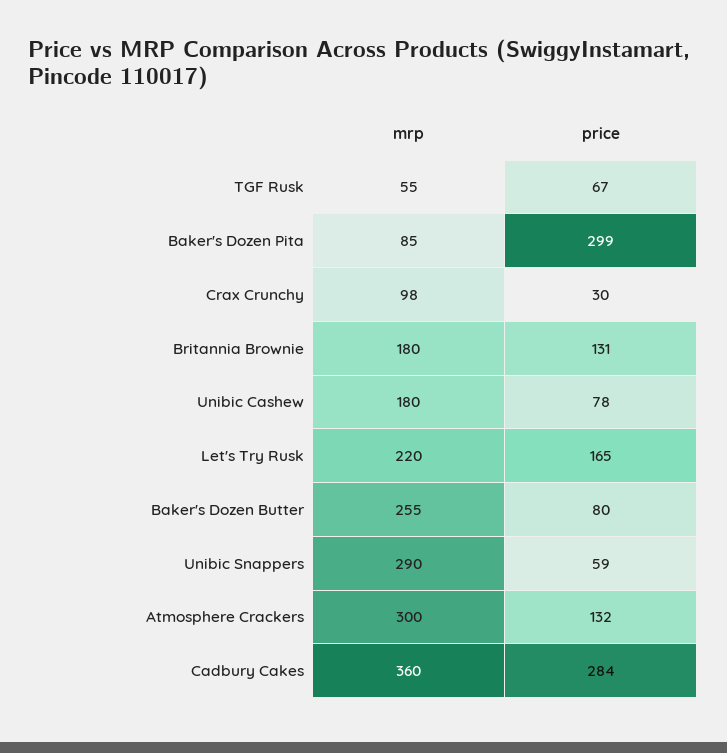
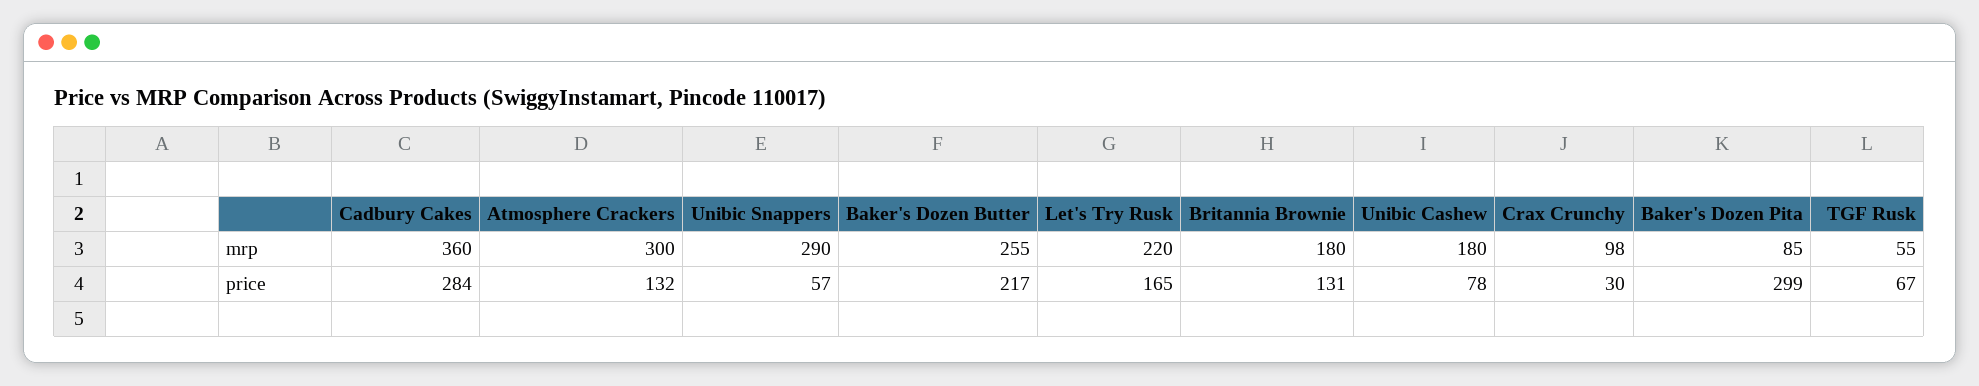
price, Baker's Dozen Butter: 80 -> 217
price, Unibic Snappers: 59 -> 57

